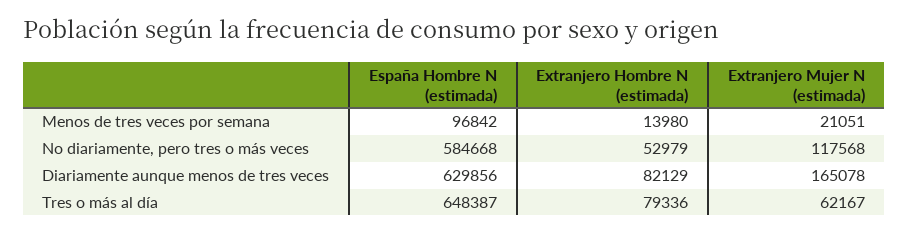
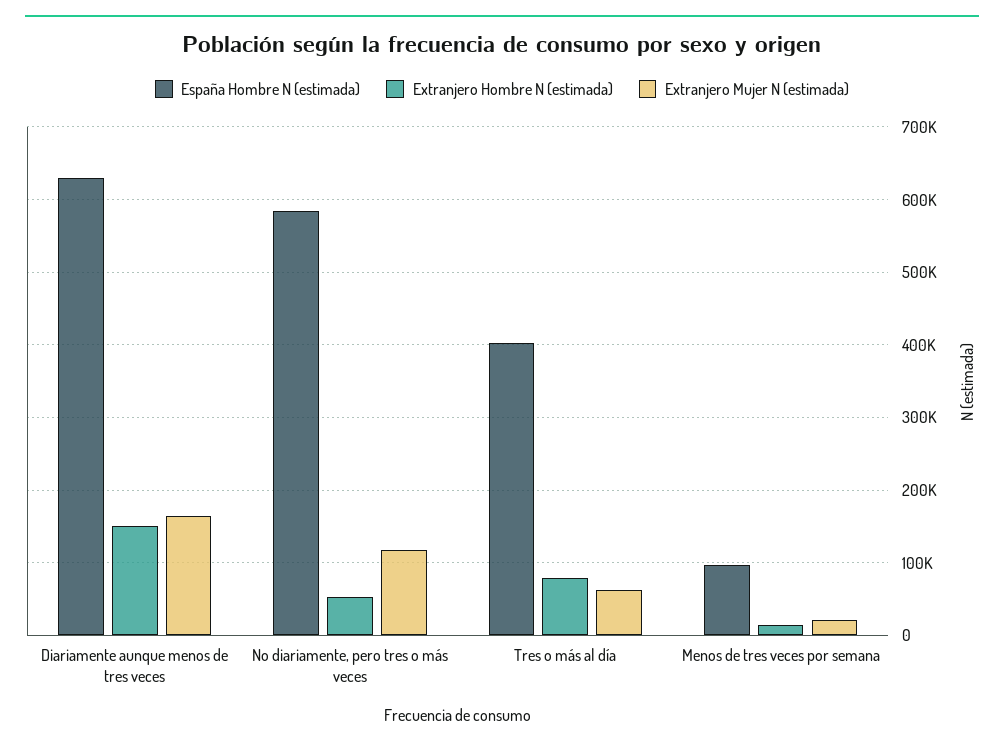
Extranjero Hombre N (estimada), Diariamente aunque menos de tres veces: 82129 -> 150000
España Hombre N (estimada), Tres o más al día: 648387 -> 400000

